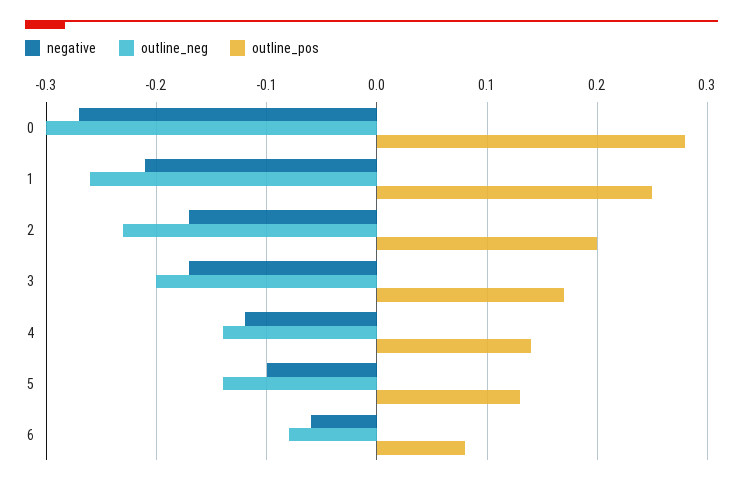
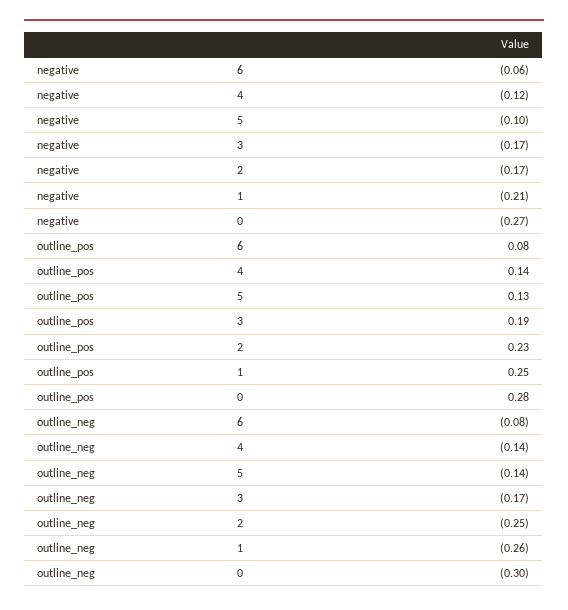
outline_neg, 2: -0.23 -> -0.25
outline_pos, 2: 0.2 -> 0.23
outline_neg, 3: -0.2 -> -0.17
outline_pos, 3: 0.17 -> 0.19

